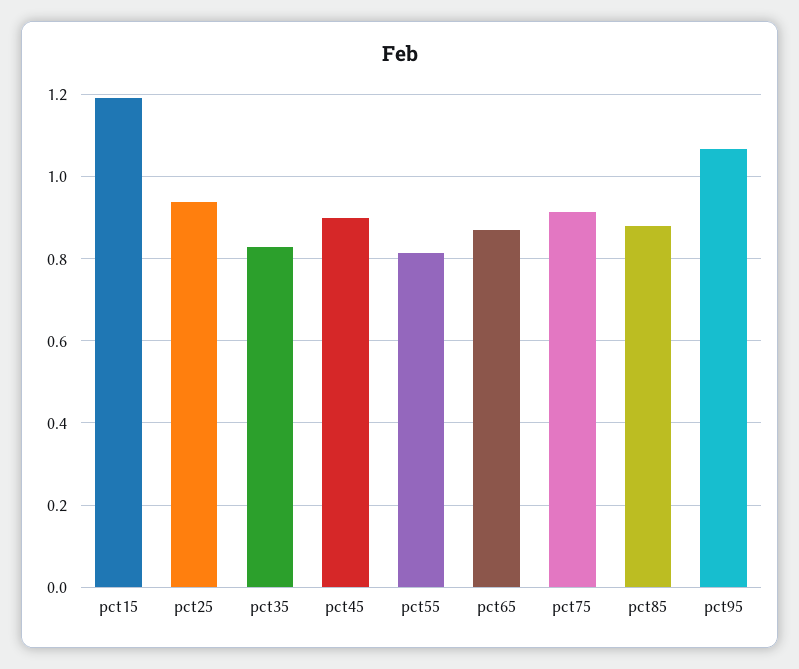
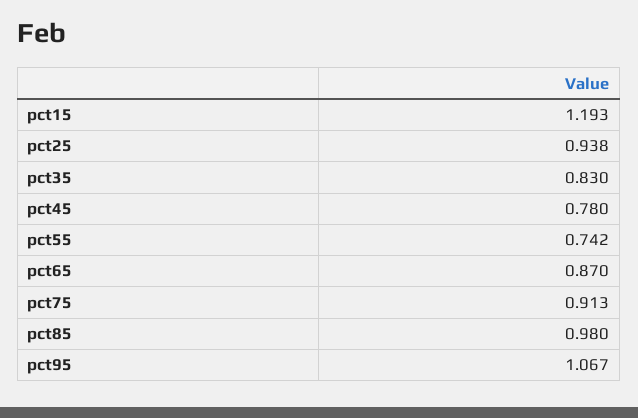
pct45: 0.9 -> 0.78
pct55: 0.82 -> 0.742
pct85: 0.88 -> 0.98

